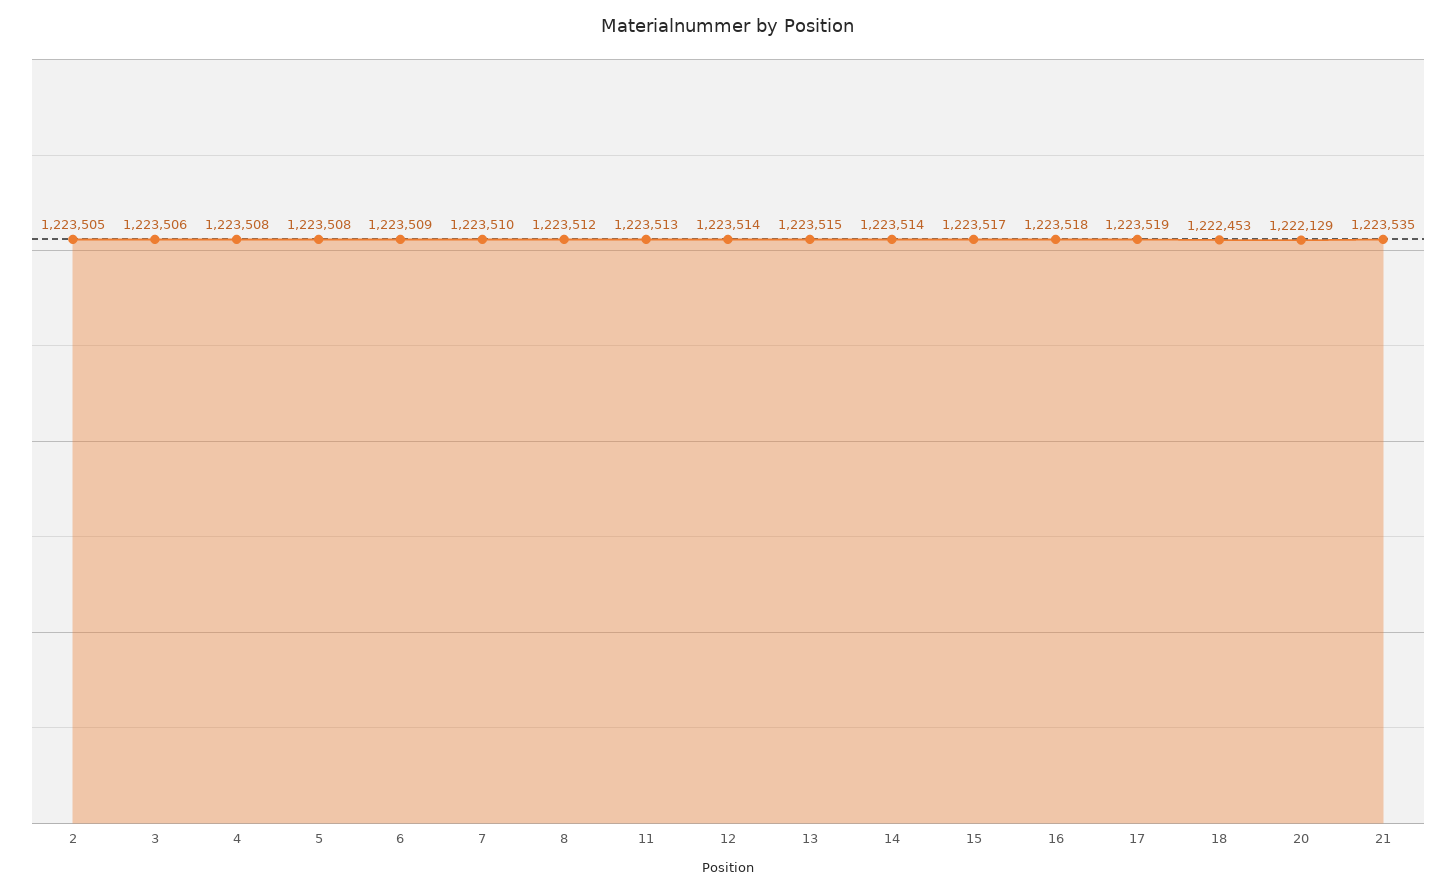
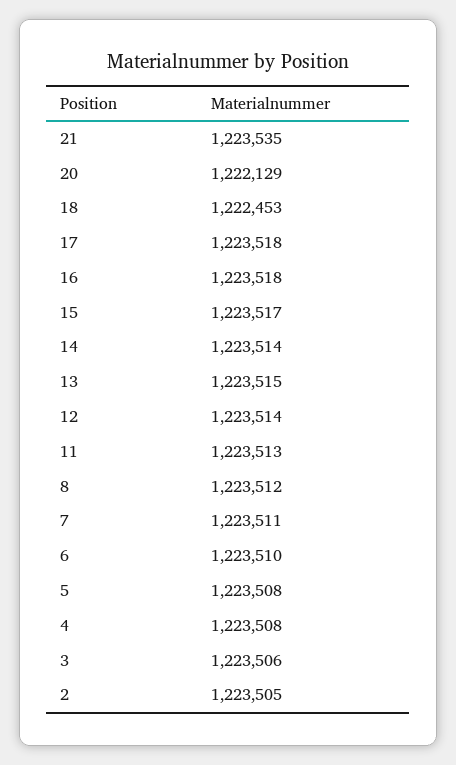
6: 1223509 -> 1223510
7: 1223510 -> 1223511
17: 1223519 -> 1223518

